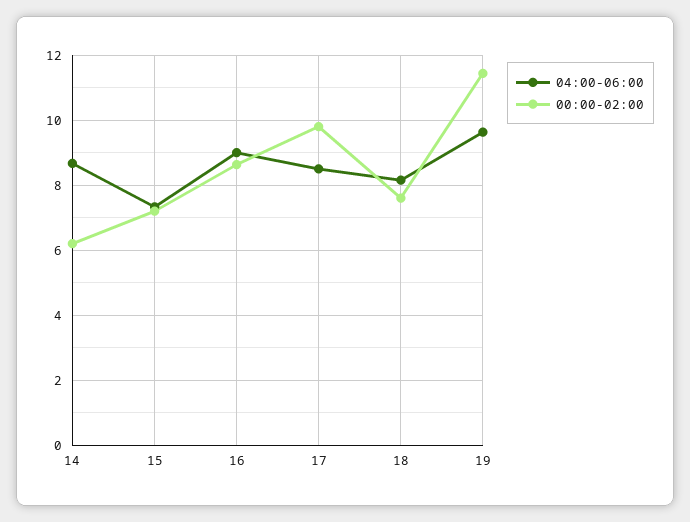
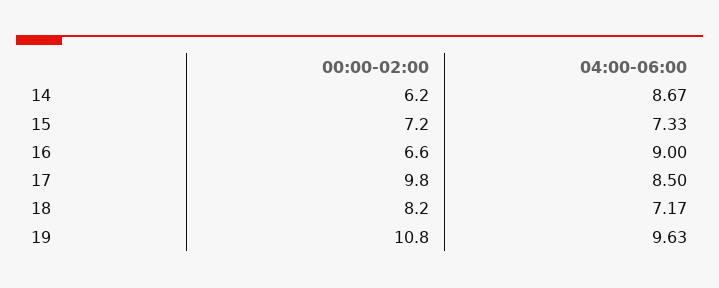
00:00-02:00, 16: 8.6 -> 6.6
04:00-06:00, 18: 8.2 -> 7.17
00:00-02:00, 18: 7.6 -> 8.2
00:00-02:00, 19: 11.4 -> 10.8

